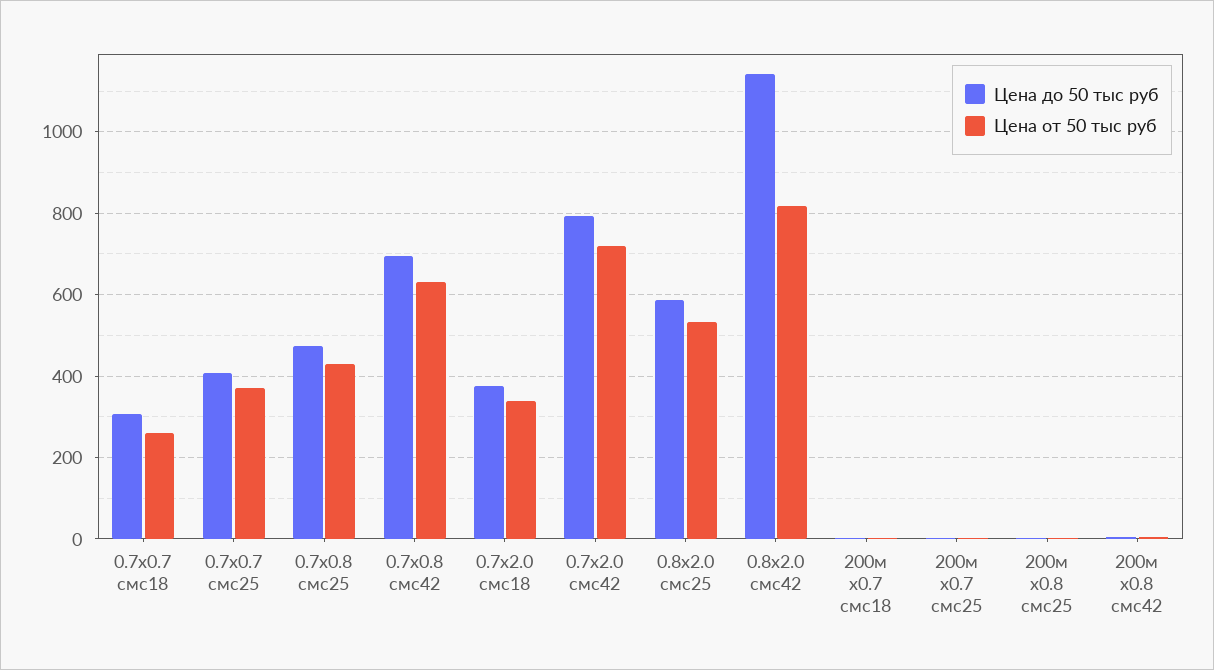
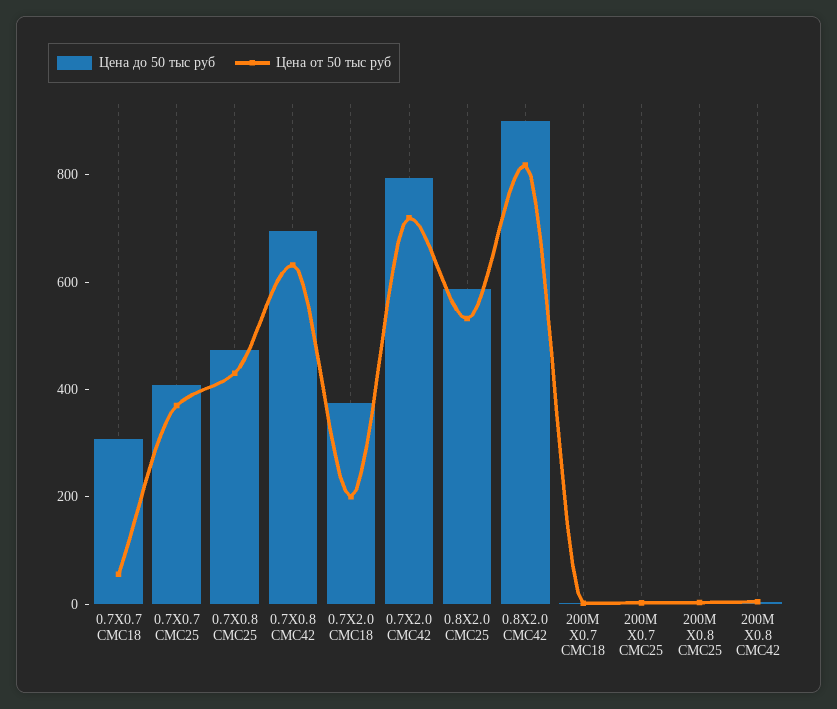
Цена от 50 тыс руб, 0.7x0.7 смс18: 260 -> 50
Цена от 50 тыс руб, 0.7x2.0 смс18: 340 -> 200
Цена до 50 тыс руб, 0.8x2.0 смс42: 1140 -> 900

